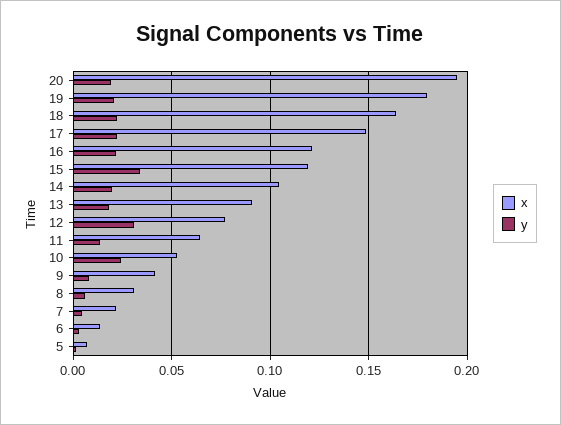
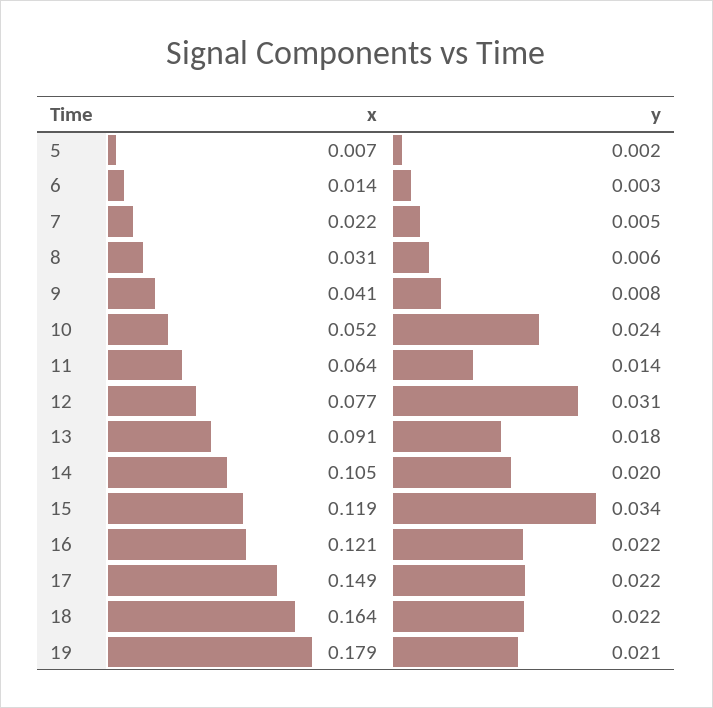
x, 20: 0.195 -> none
y, 20: 0.02 -> none

